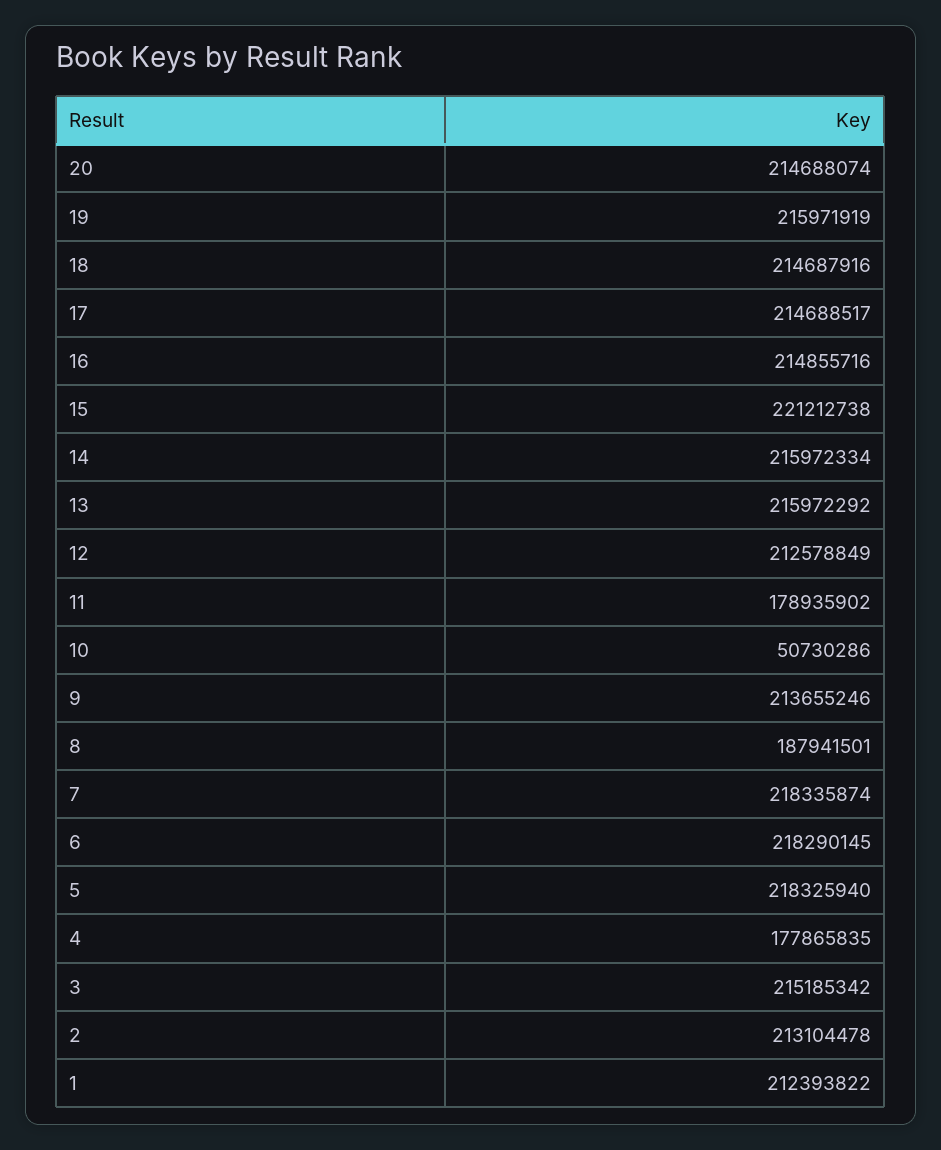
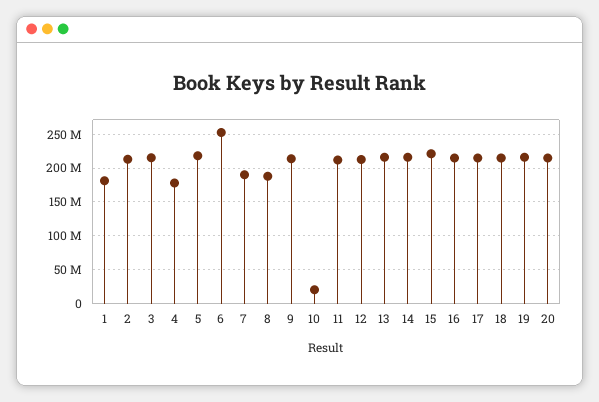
11: 178935902 -> 210000000
10: 50730286 -> 20000000
7: 218335874 -> 190000000
6: 218290145 -> 250000000
1: 212393822 -> 180000000

